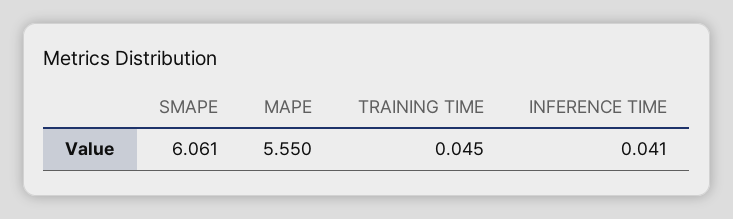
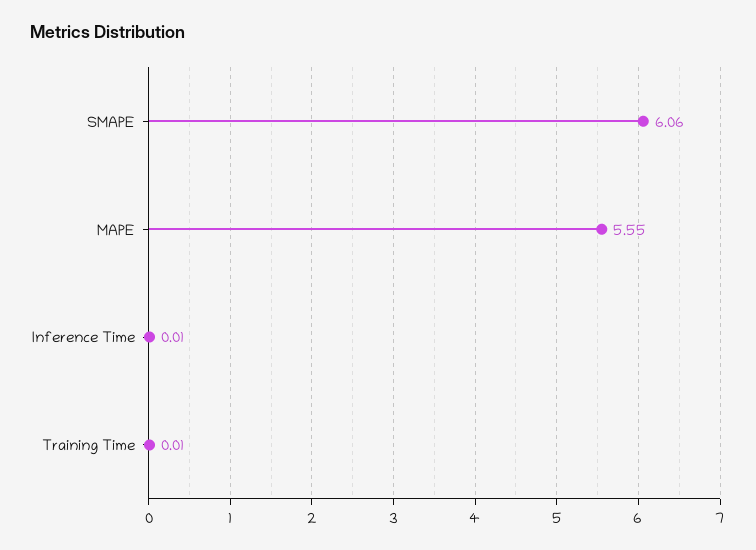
TRAINING TIME: 0.045 -> 0.01
INFERENCE TIME: 0.041 -> 0.01

